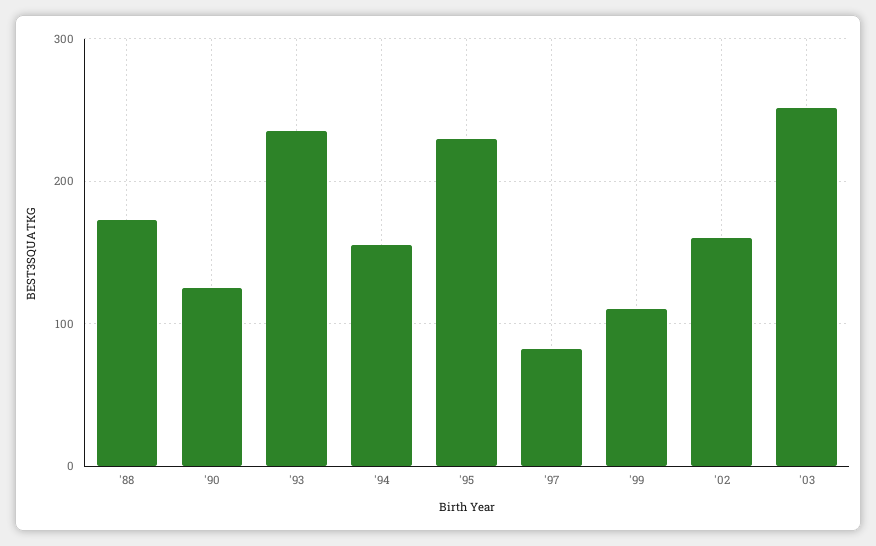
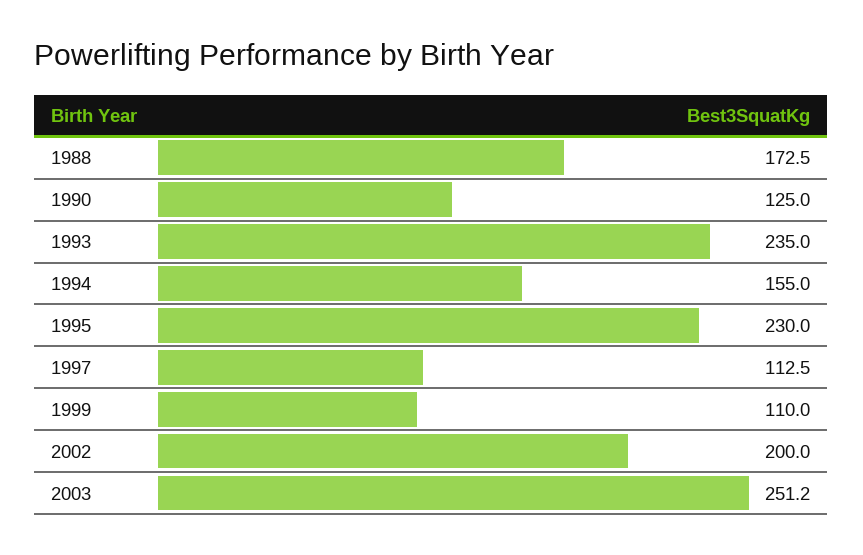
'97: 80 -> 112.5
'02: 160 -> 200

